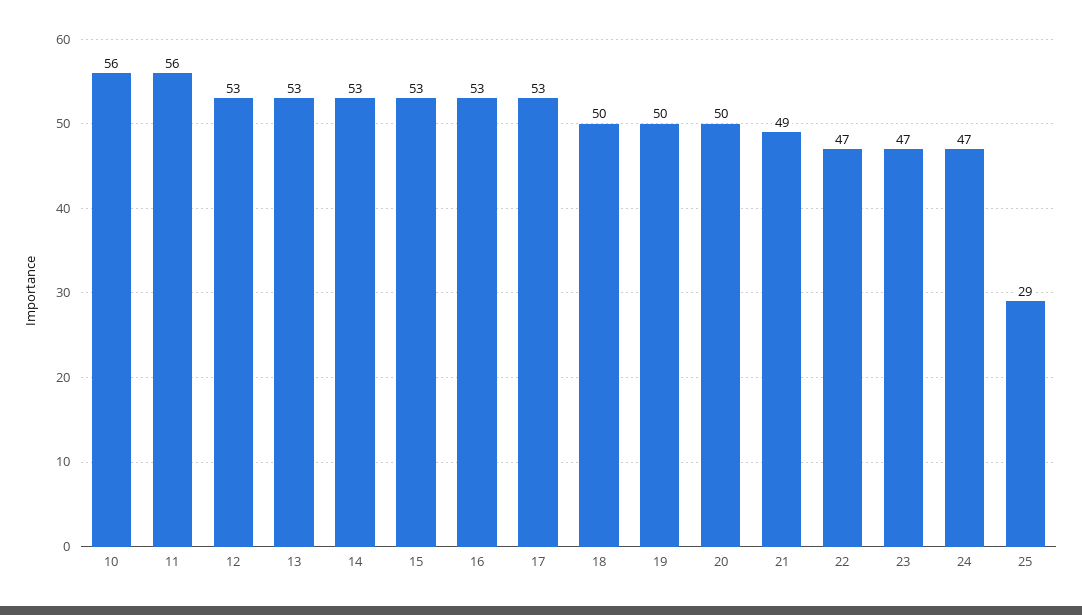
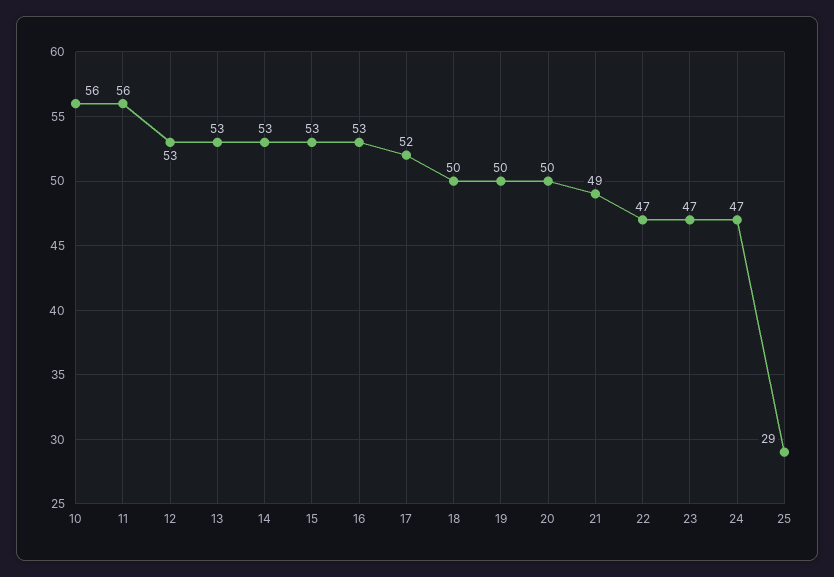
17: 53 -> 52

